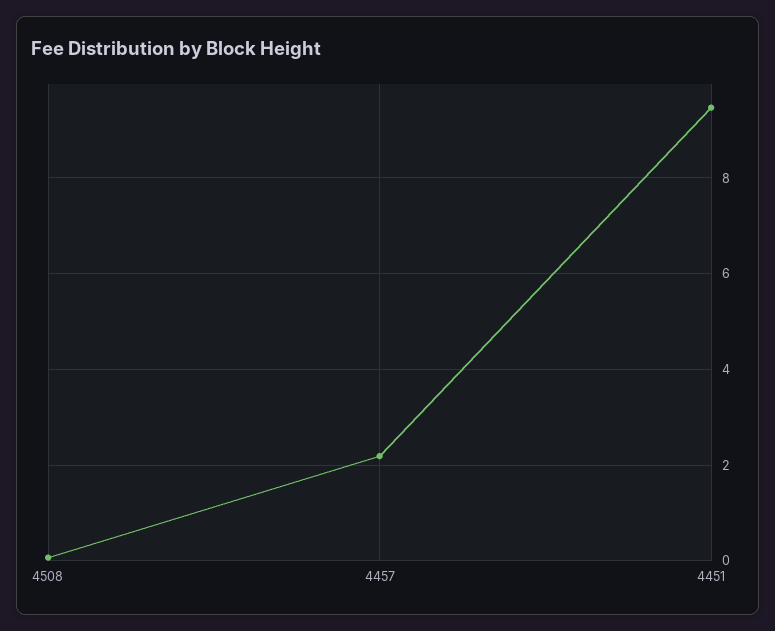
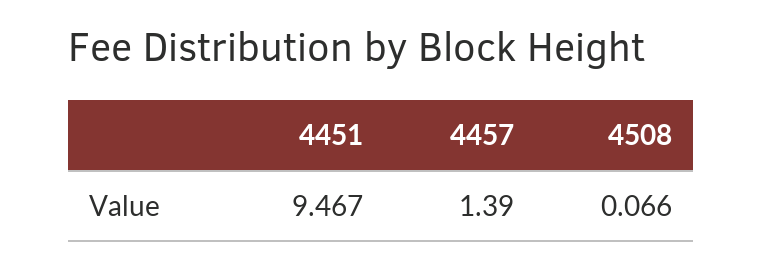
4457: 2.2 -> 1.39

